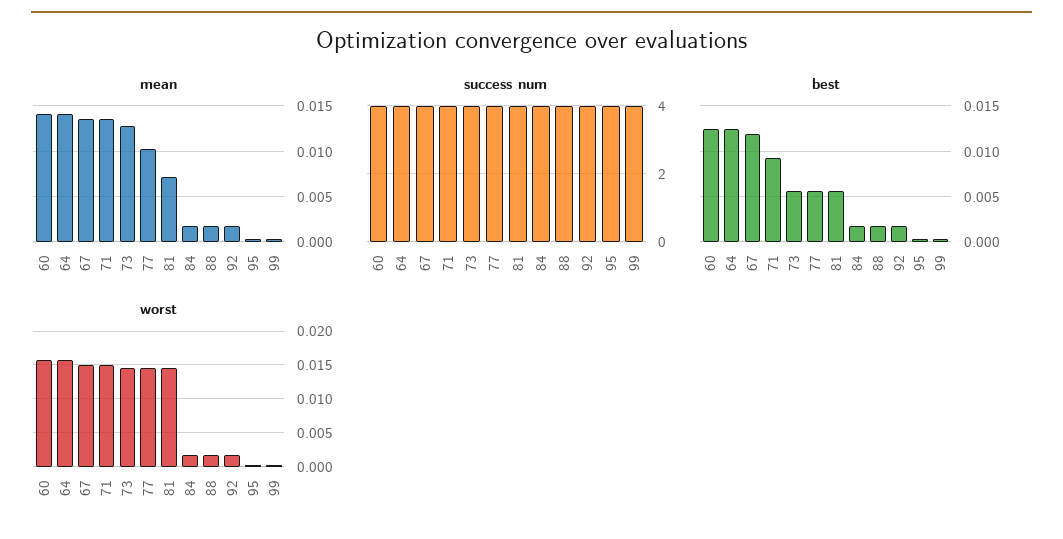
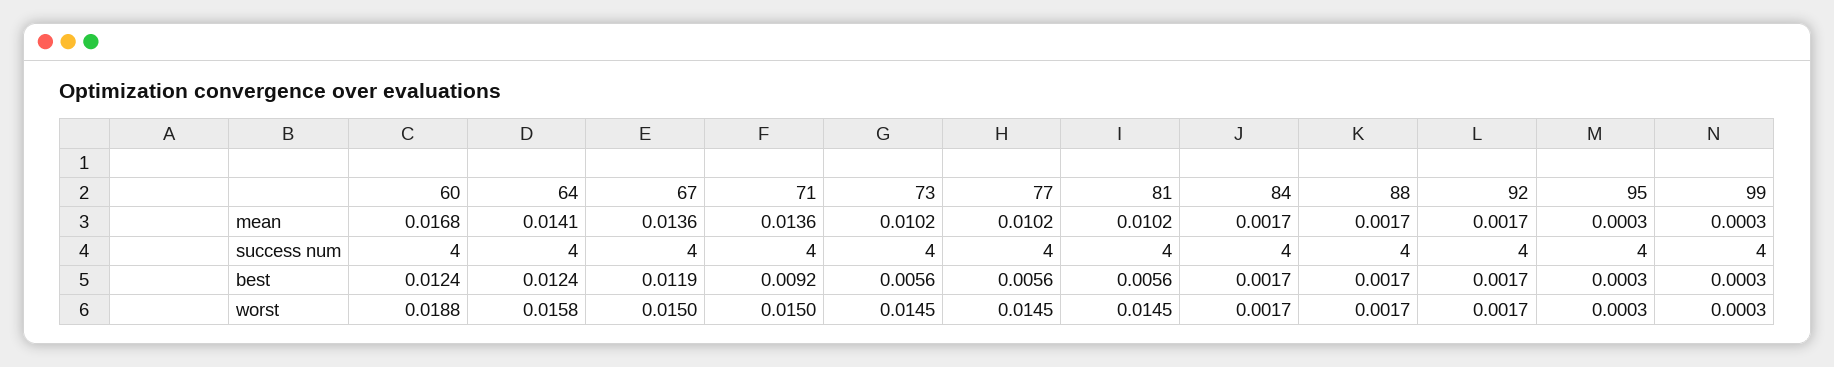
mean, 60: 0.014 -> 0.0168
mean, 73: 0.013 -> 0.0102
mean, 81: 0.007 -> 0.0102
worst, 60: 0.016 -> 0.0188

